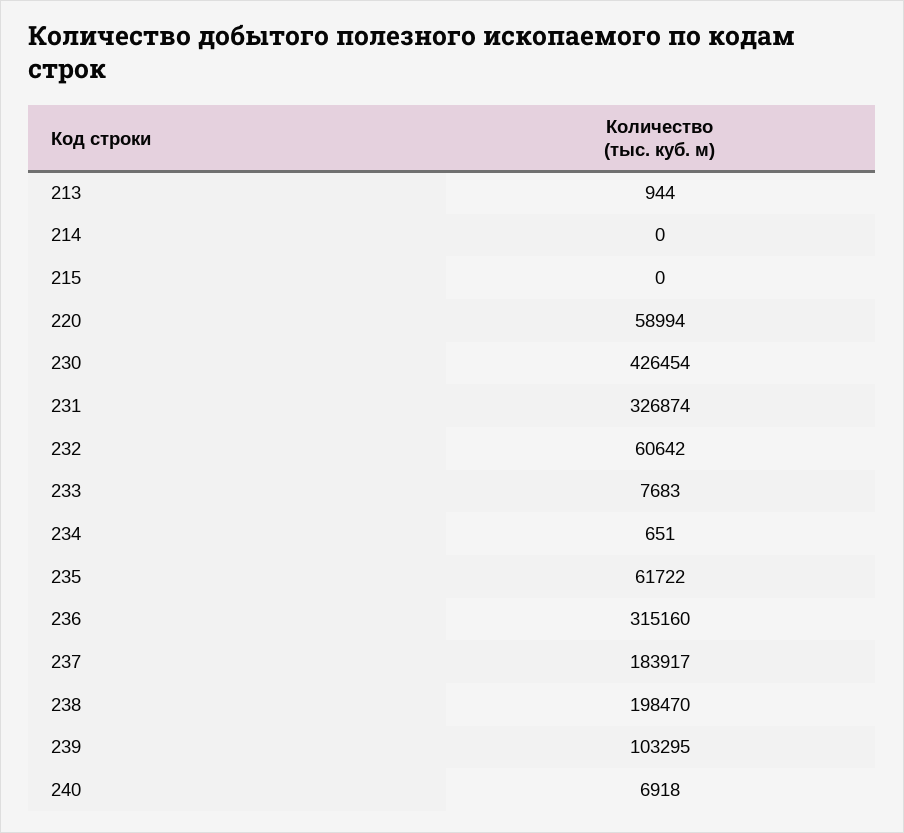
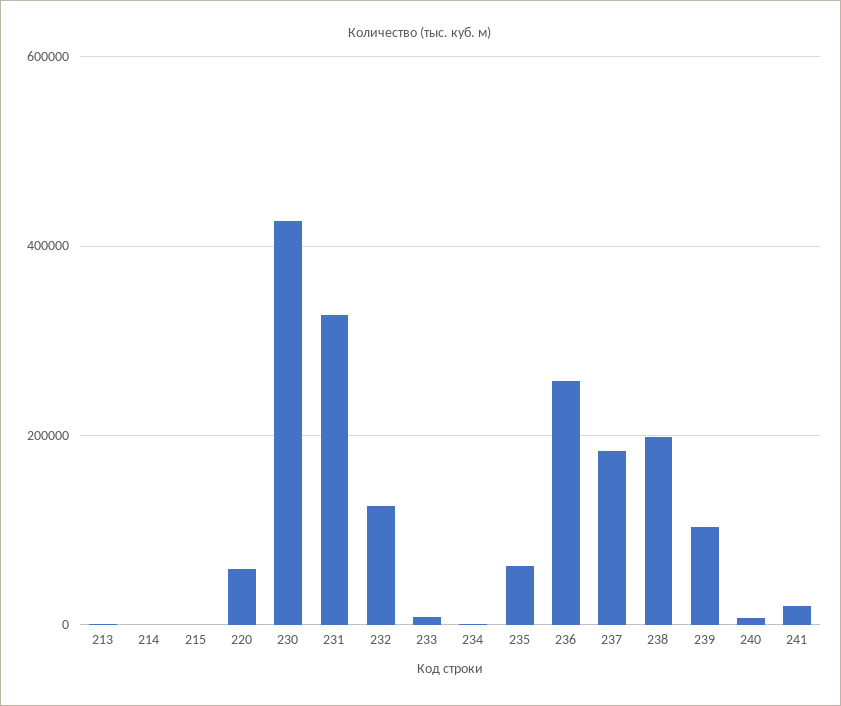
232: 60642 -> 120000
236: 315160 -> 260000
241: none -> 20000

